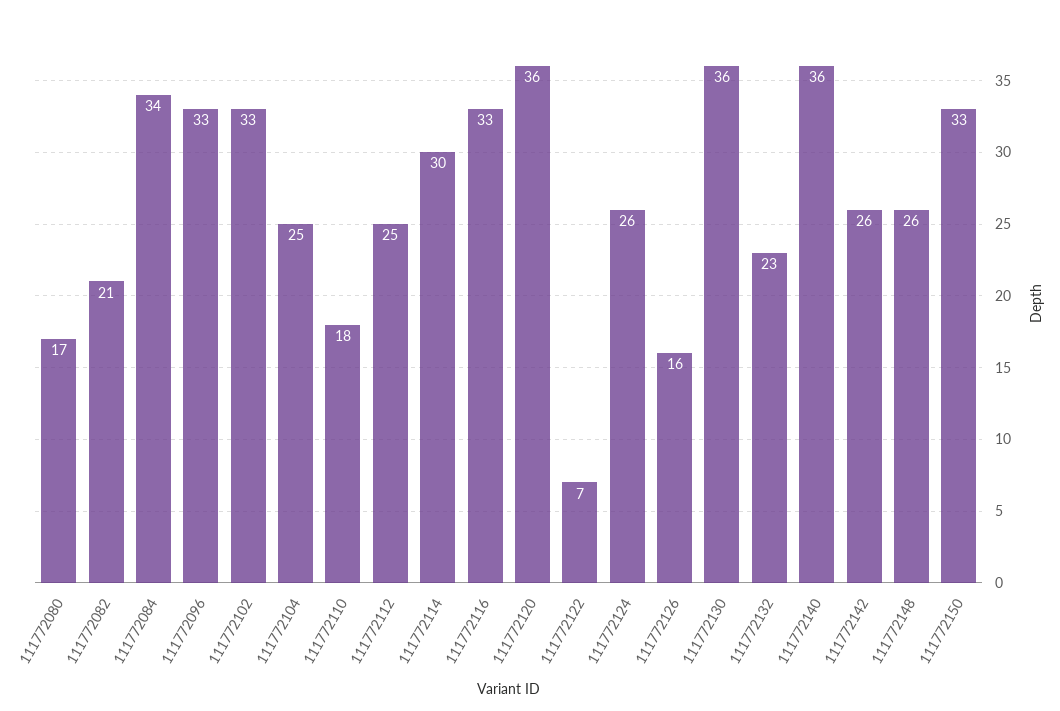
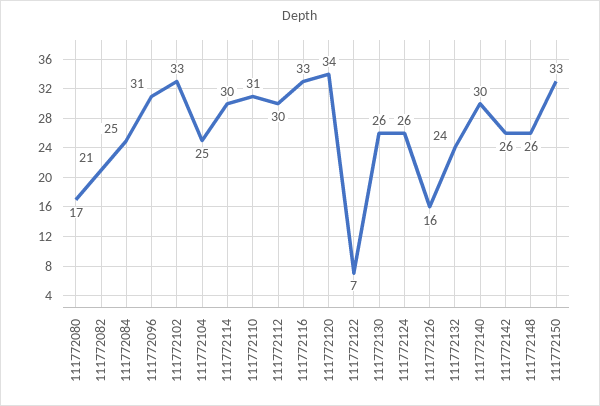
111772084: 34 -> 25
111772096: 33 -> 31
111772110: 18 -> 31
111772112: 25 -> 30
111772120: 36 -> 34
111772130: 36 -> 26
111772132: 23 -> 24
111772140: 36 -> 30

